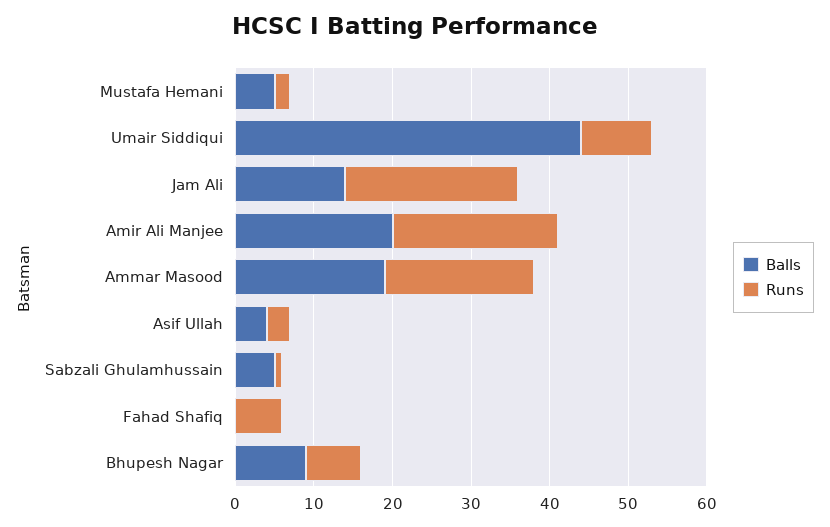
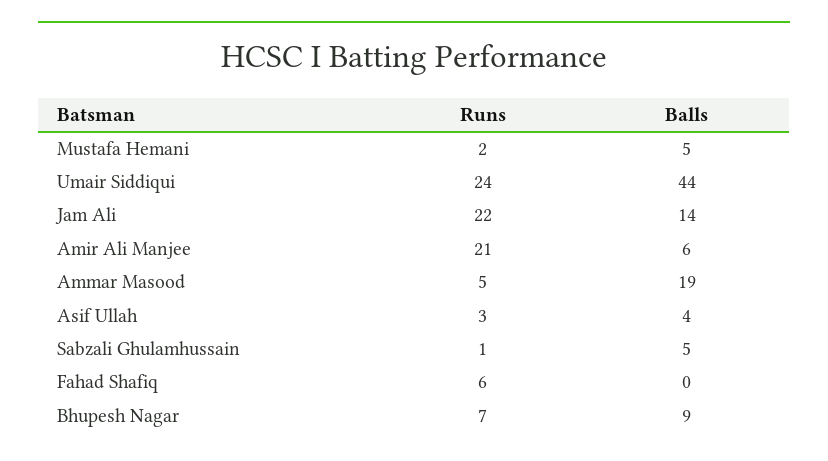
Runs, Umair Siddiqui: 10 -> 24
Balls, Amir Ali Manjee: 20 -> 6
Runs, Ammar Masood: 20 -> 5

